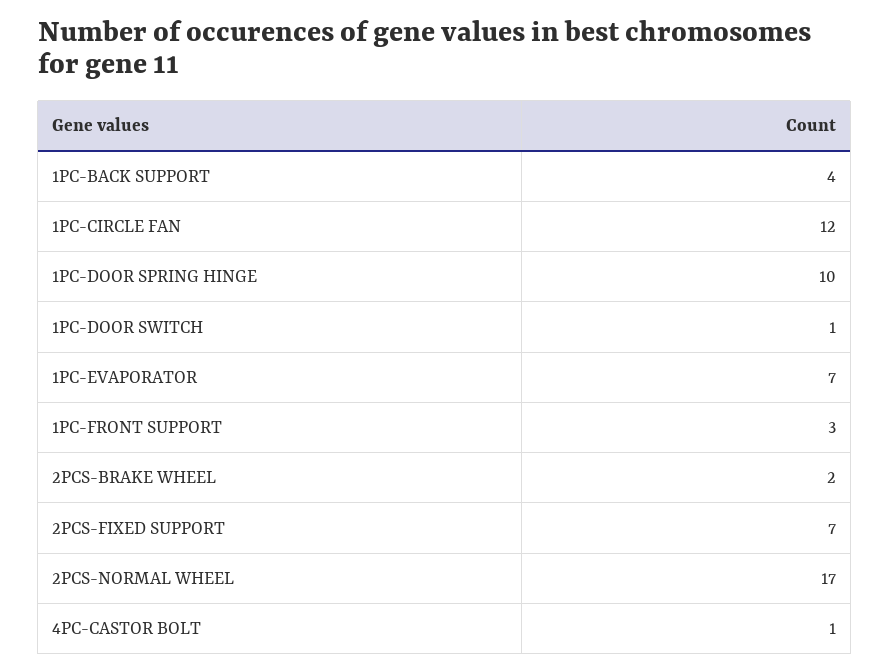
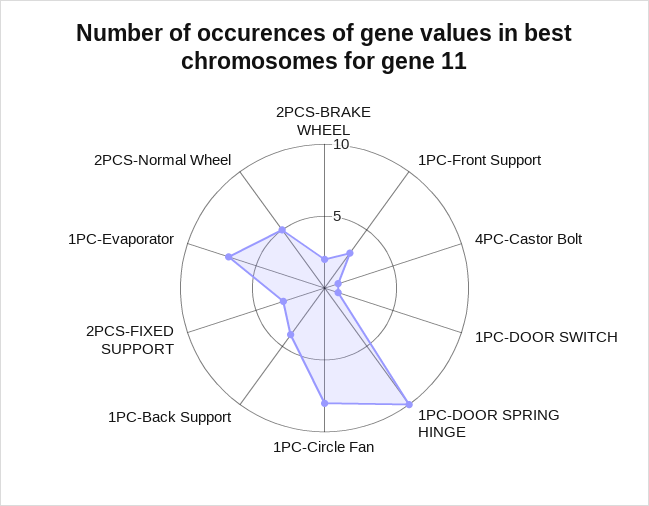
1PC-CIRCLE FAN: 12 -> 8
2PCS-FIXED SUPPORT: 7 -> 3
2PCS-NORMAL WHEEL: 17 -> 5

